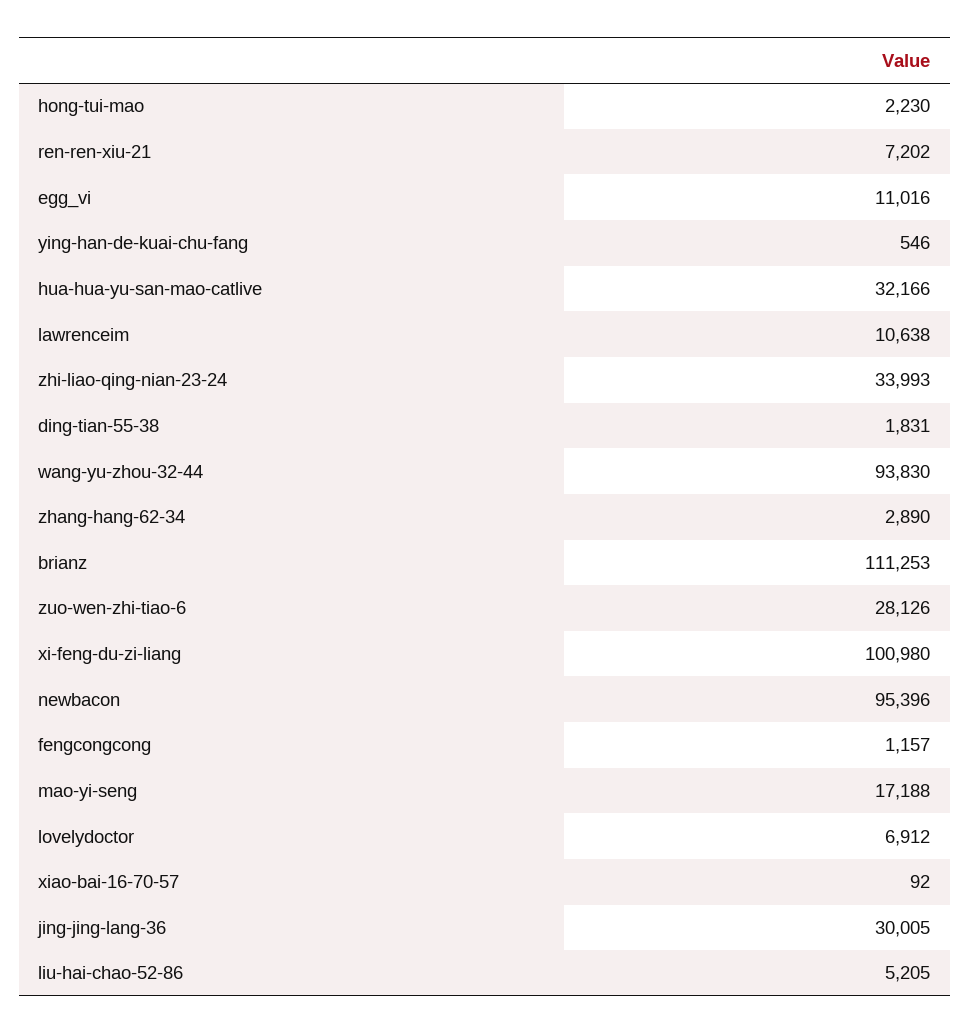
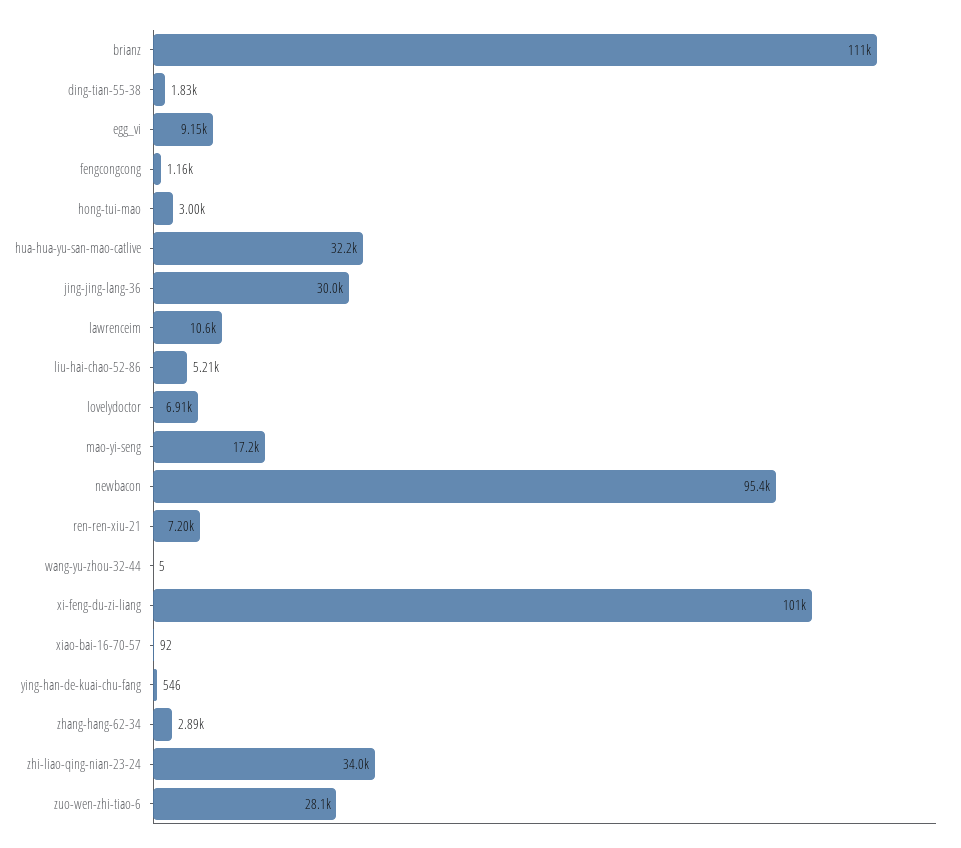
hong-tui-mao: 2230 -> 3000
egg_vi: 11016 -> 9150
wang-yu-zhou-32-44: 93830 -> 5

